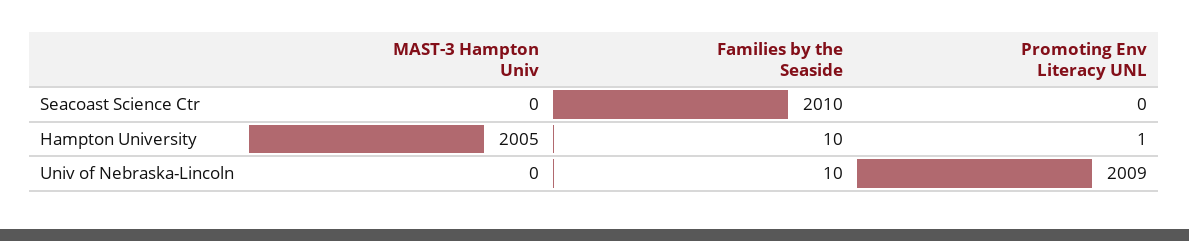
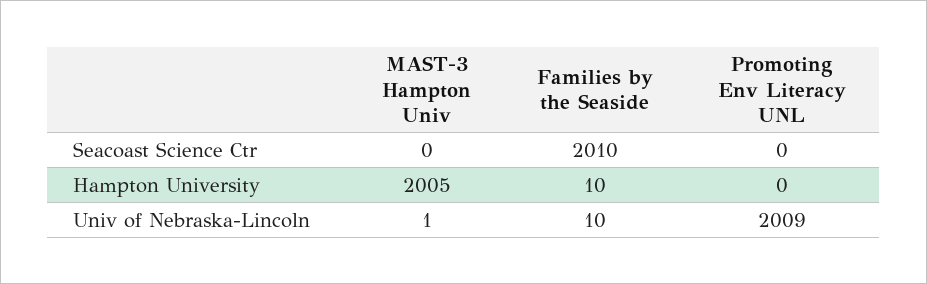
Promoting Env Literacy UNL, Hampton University: 1 -> 0
MAST-3 Hampton Univ, Univ of Nebraska-Lincoln: 0 -> 1

